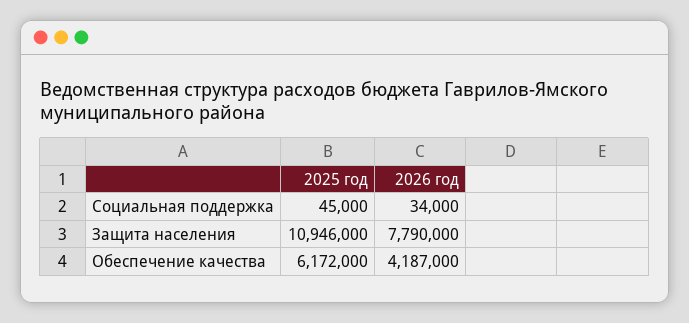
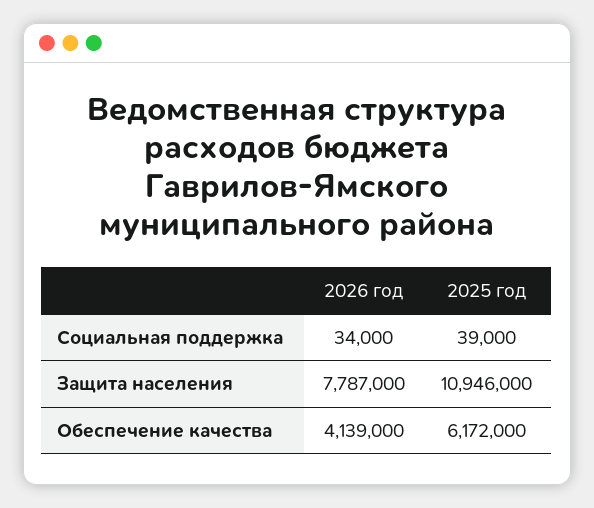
2025 год, Социальная поддержка: 45000 -> 39000
2026 год, Защита населения: 7790000 -> 7787000
2026 год, Обеспечение качества: 4187000 -> 4139000

